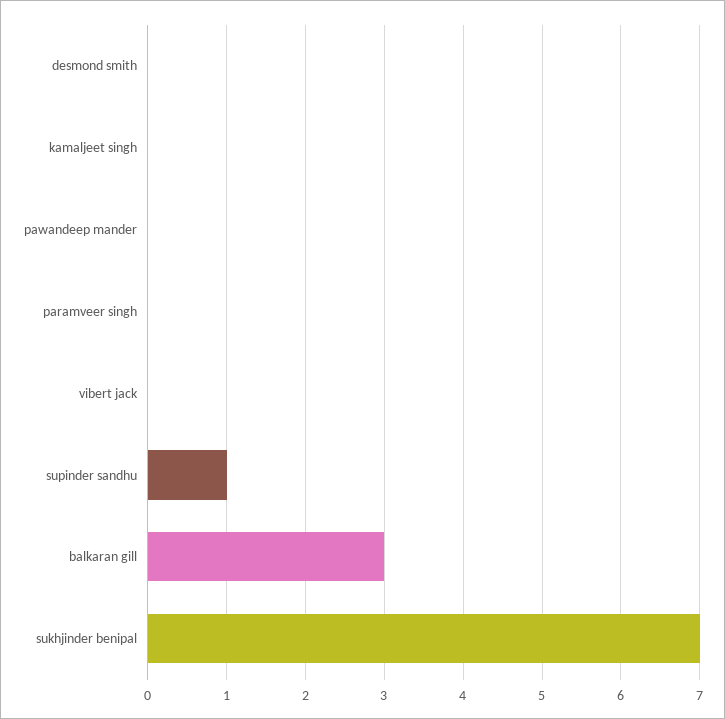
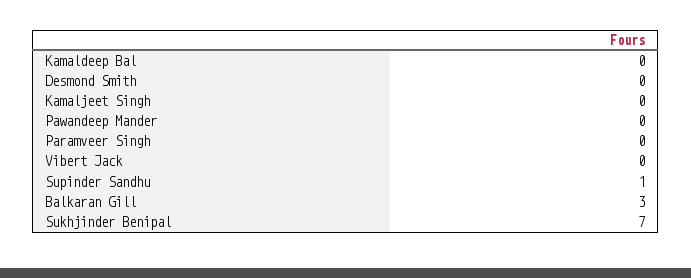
Kamaldeep Bal: none -> 0

